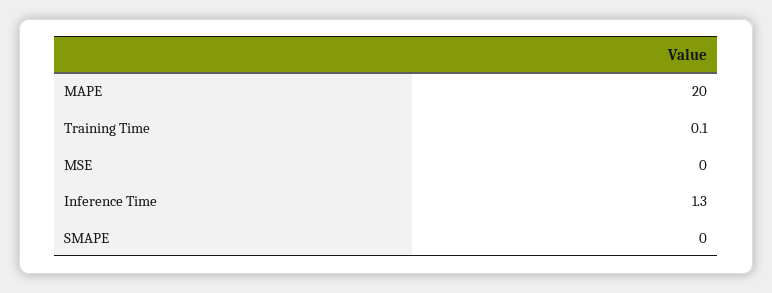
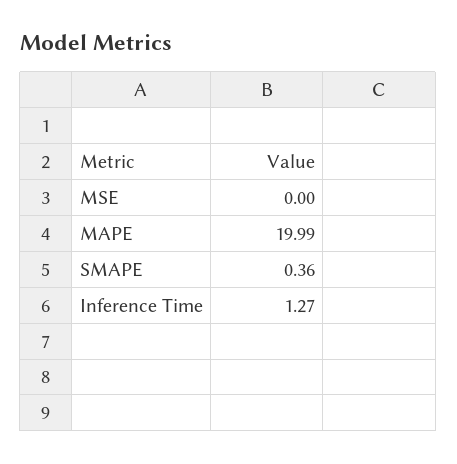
Training Time: 0.1 -> none
SMAPE: 0 -> 0.36

